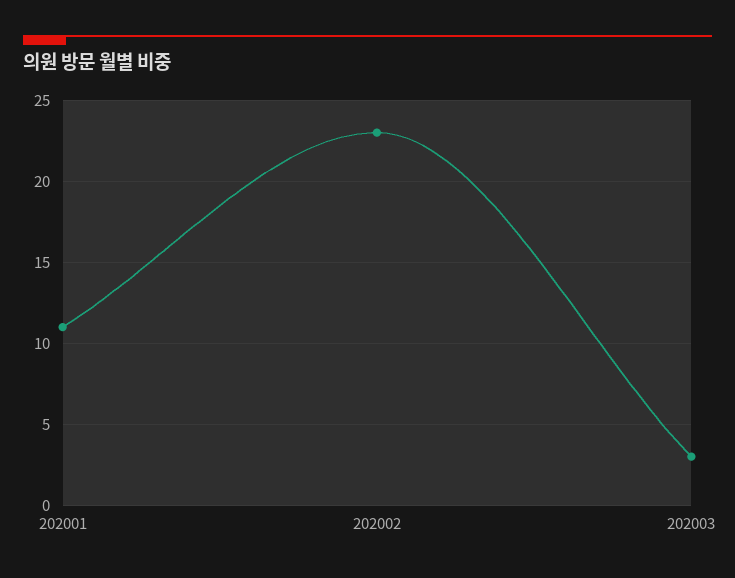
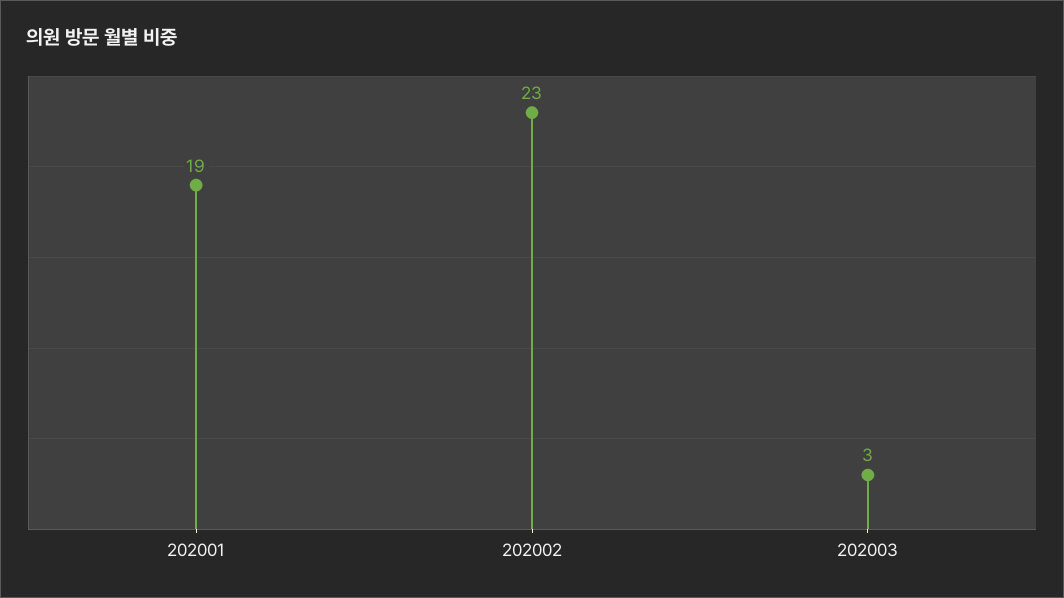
202001: 11 -> 19

